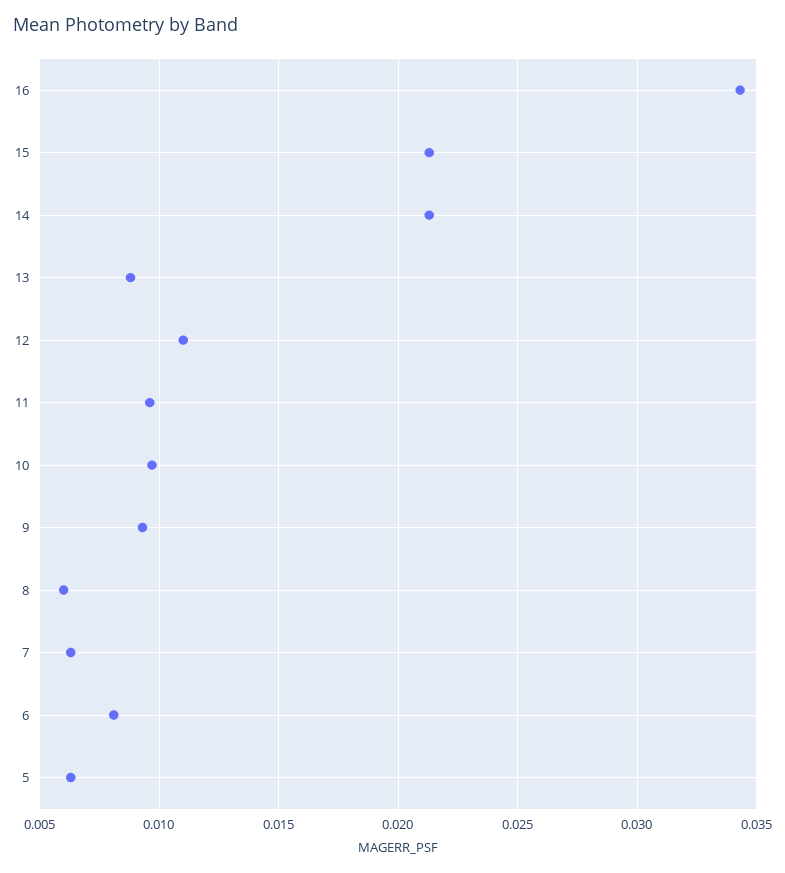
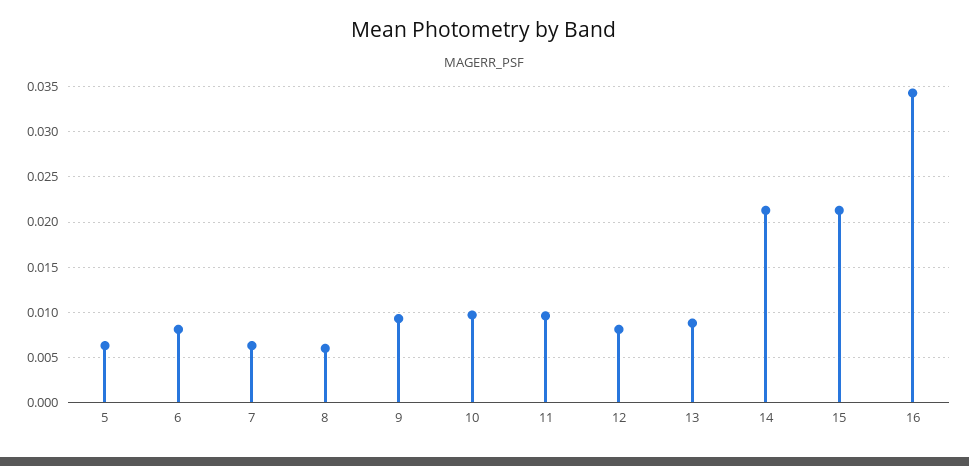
12: 0.011 -> 0.008

